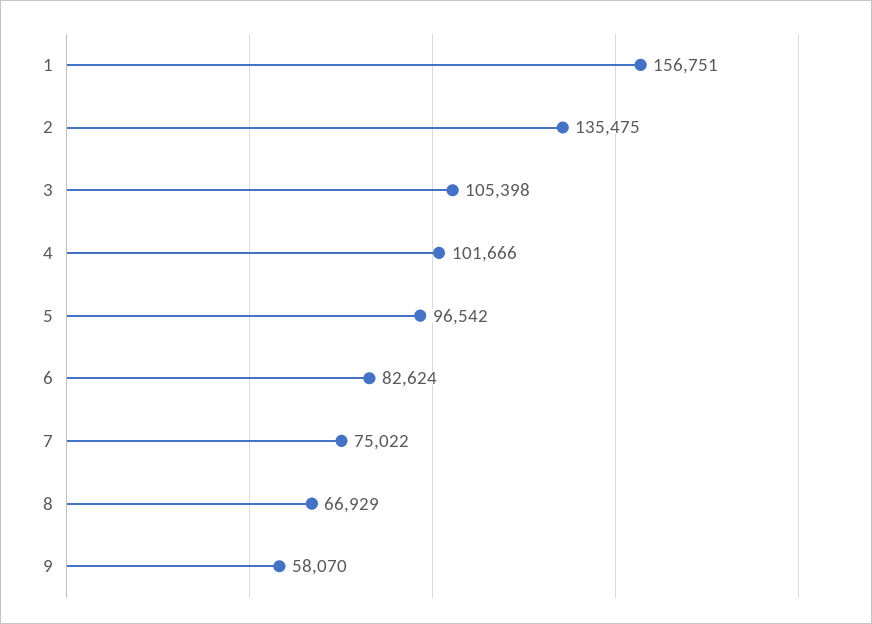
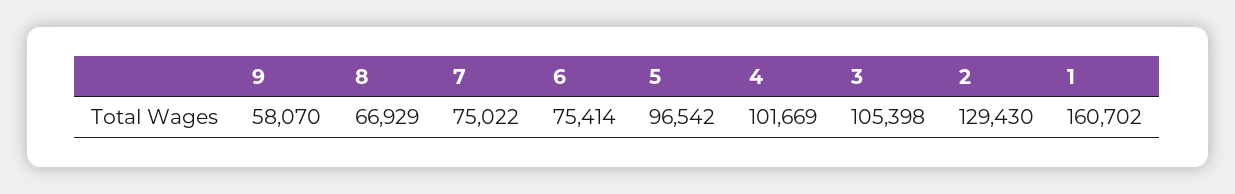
1: 156751 -> 160702
2: 135475 -> 129430
4: 101666 -> 101669
6: 82624 -> 75414

